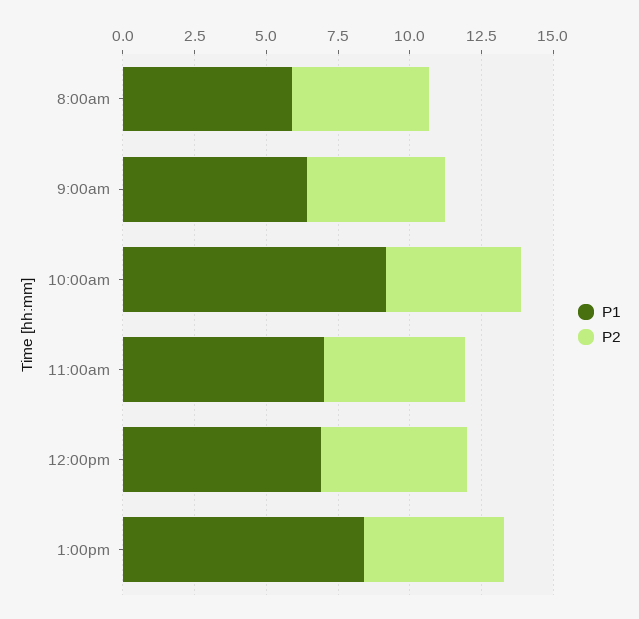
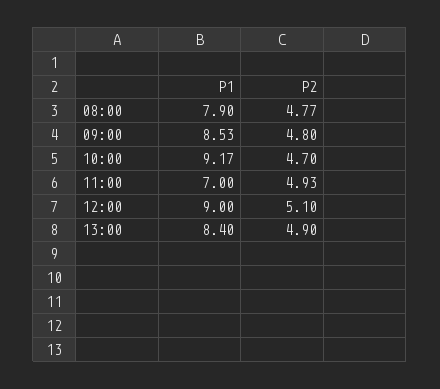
P1, 8:00am: 6 -> 7.9
P1, 9:00am: 6.5 -> 8.53
P1, 12:00pm: 7 -> 9

